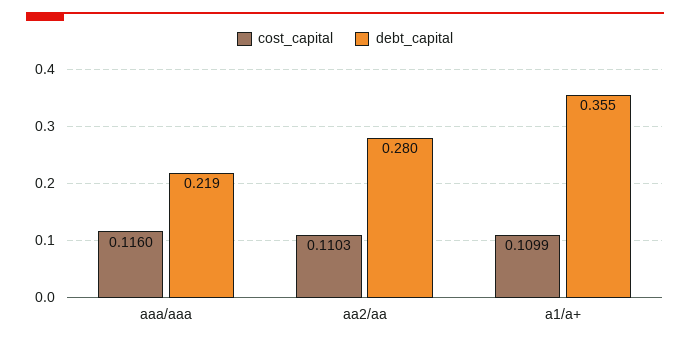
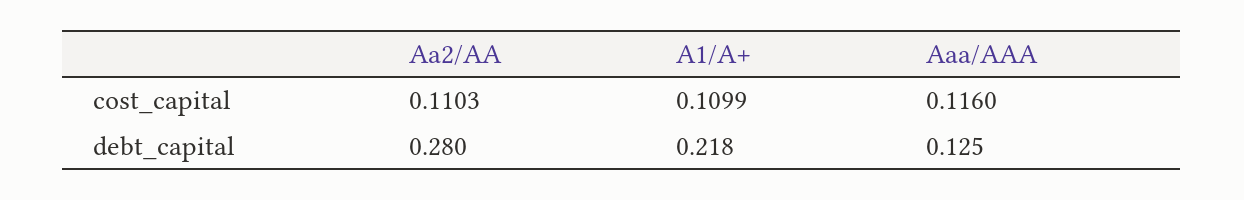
debt_capital, aaa/aaa: 0.219 -> 0.125
debt_capital, a1/a+: 0.355 -> 0.218

